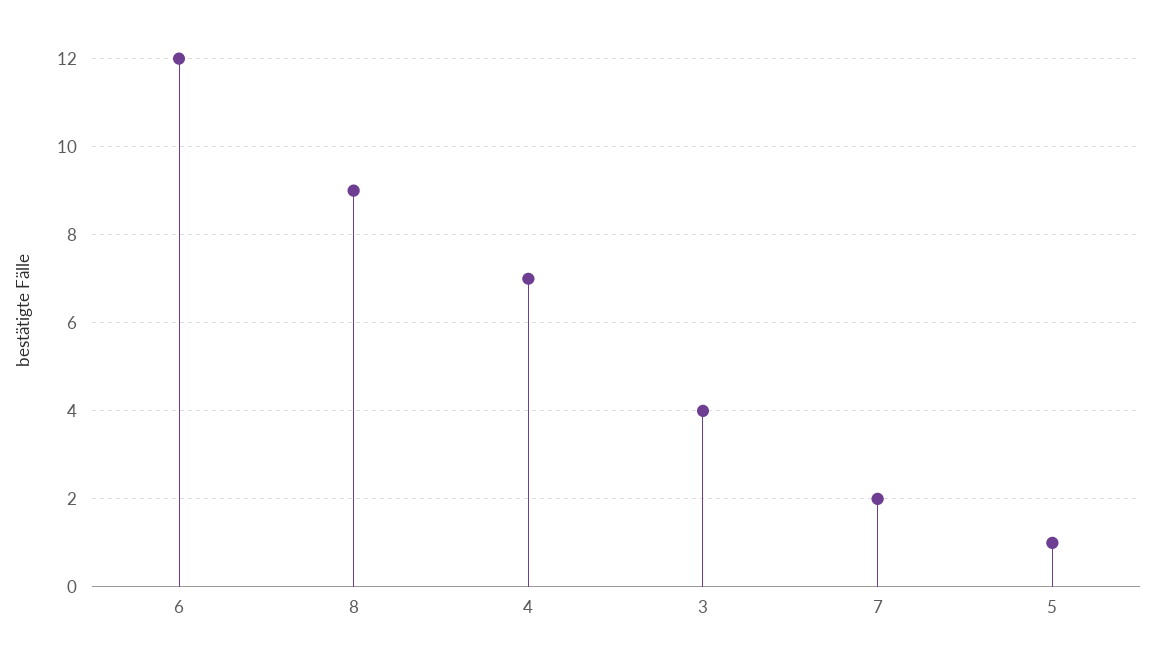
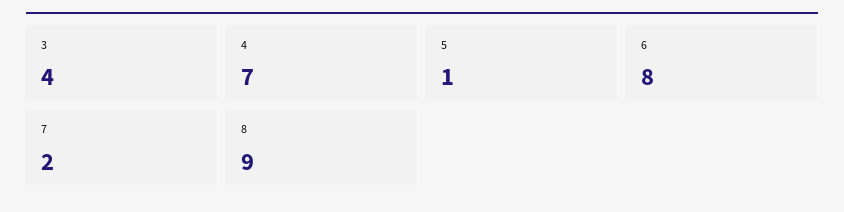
6: 12 -> 8

